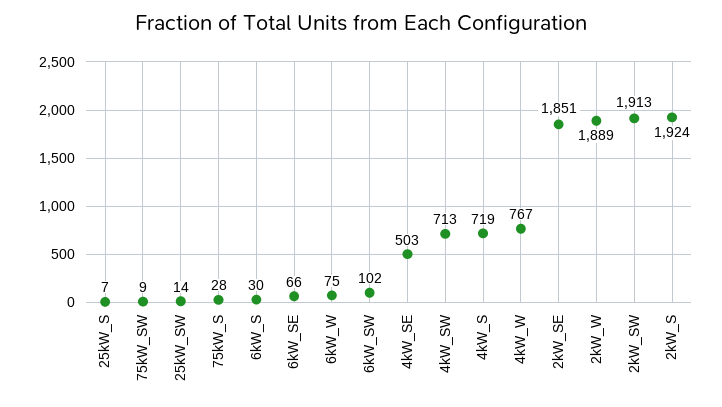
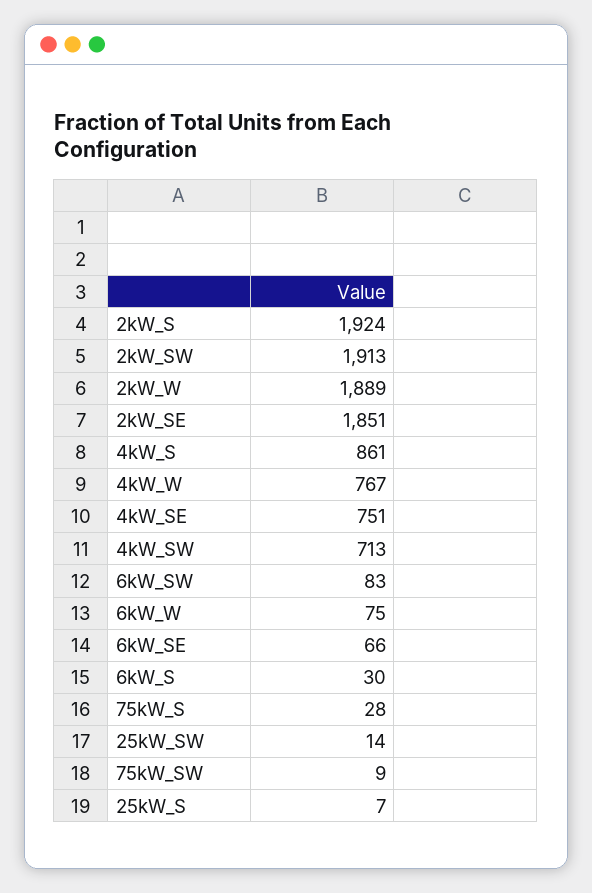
6kW_SW: 102 -> 83
4kW_SE: 503 -> 751
4kW_S: 719 -> 861

